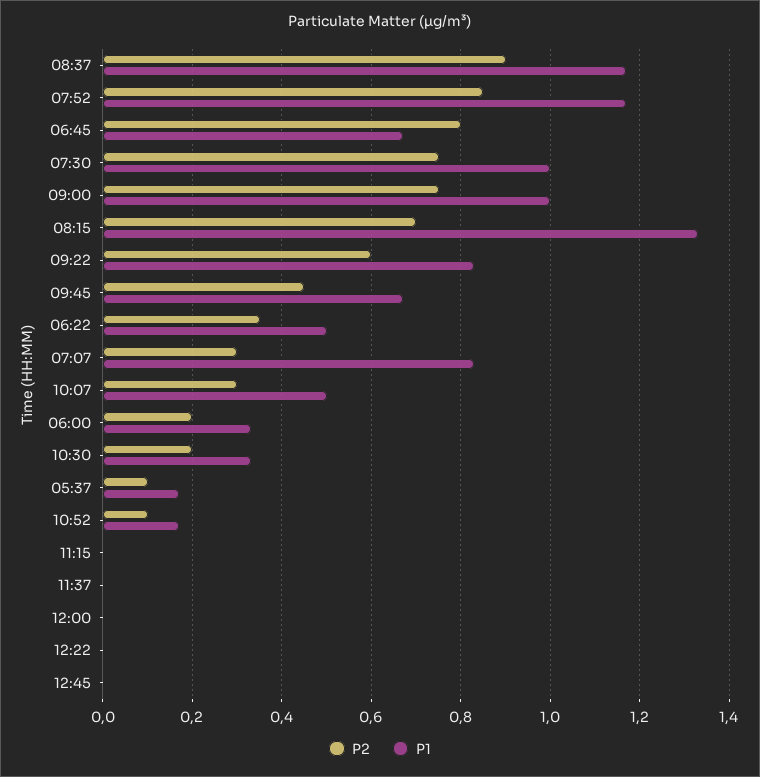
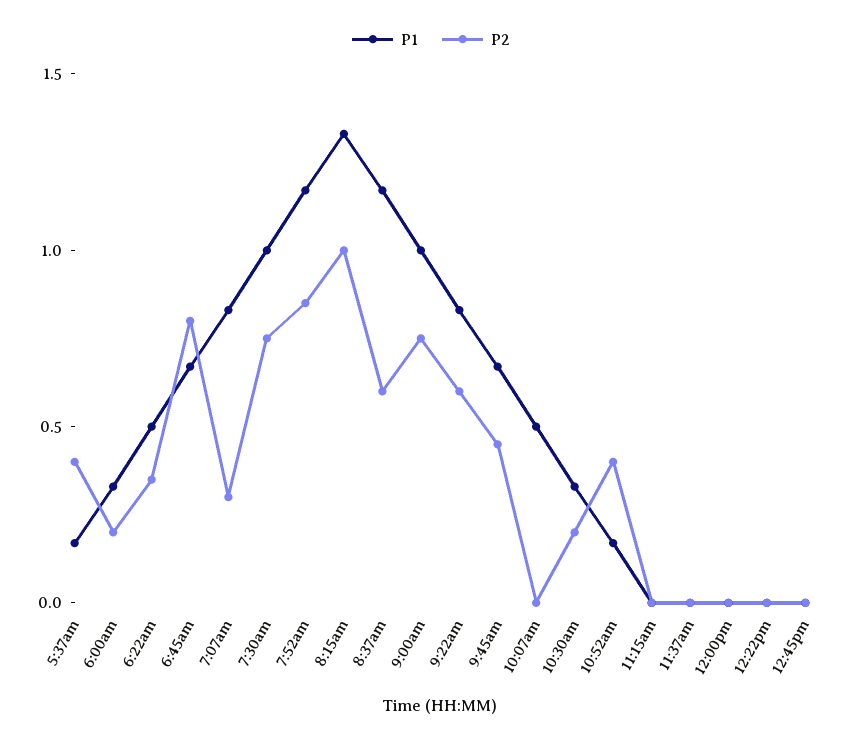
P2, 08:37: 0.9 -> 0.6
P2, 08:15: 0.7 -> 1
P2, 10:07: 0.3 -> 0
P2, 05:37: 0.1 -> 0.4
P2, 10:52: 0.1 -> 0.4

